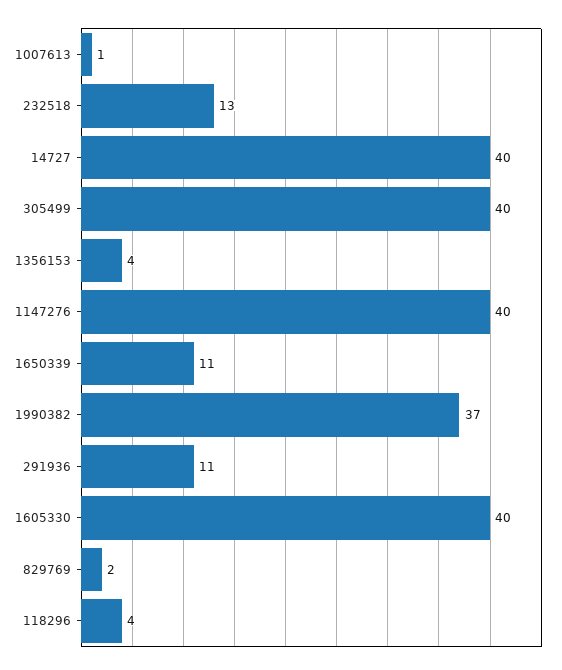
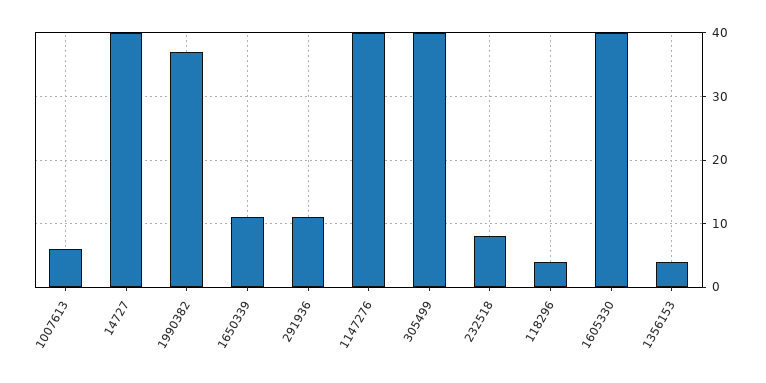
1007613: 1 -> 6
232518: 13 -> 8
829769: 2 -> none

